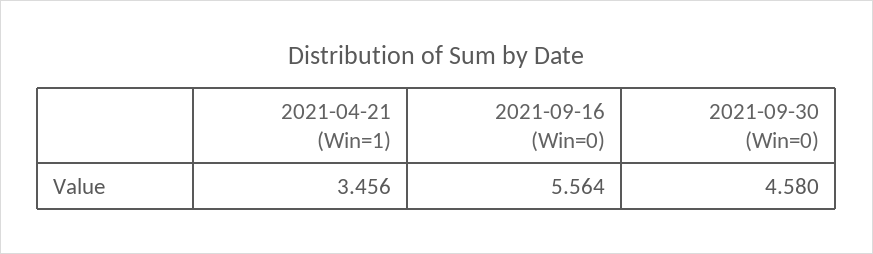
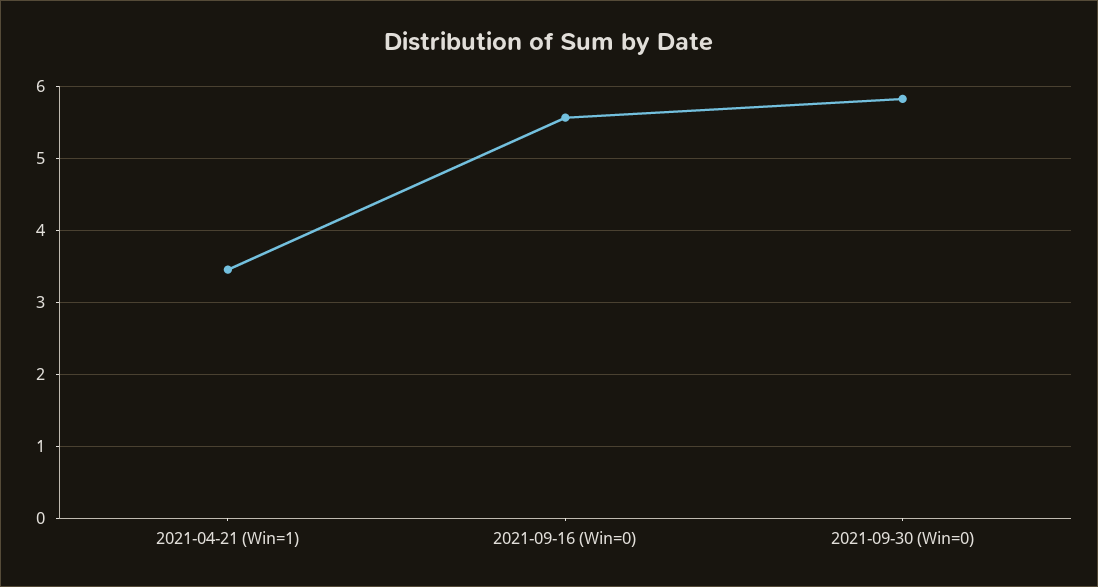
2021-09-30 (Win=0): 4.58 -> 5.8

